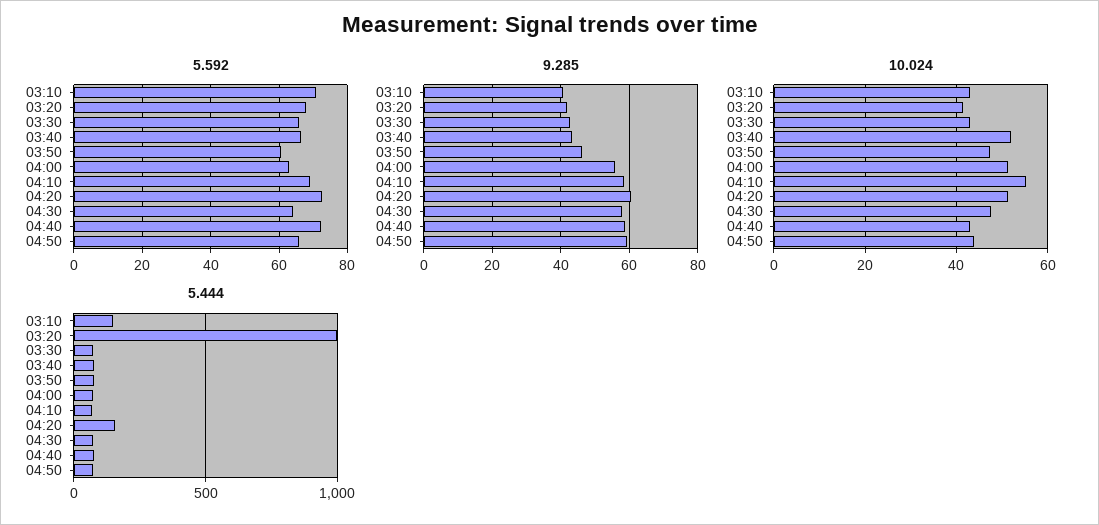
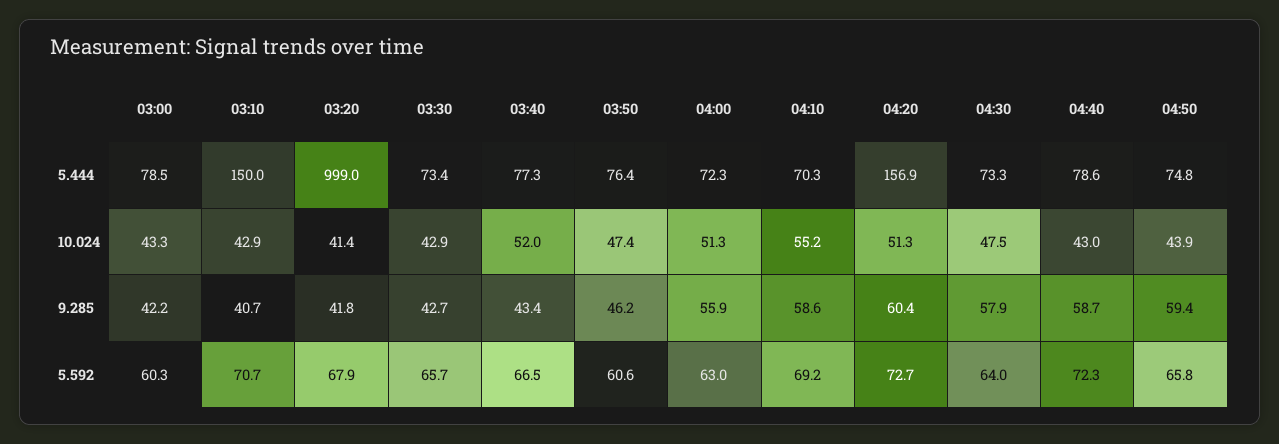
5.444, 03:00: none -> 78.5
10.024, 03:00: none -> 43.3
9.285, 03:00: none -> 42.2
5.592, 03:00: none -> 60.3

